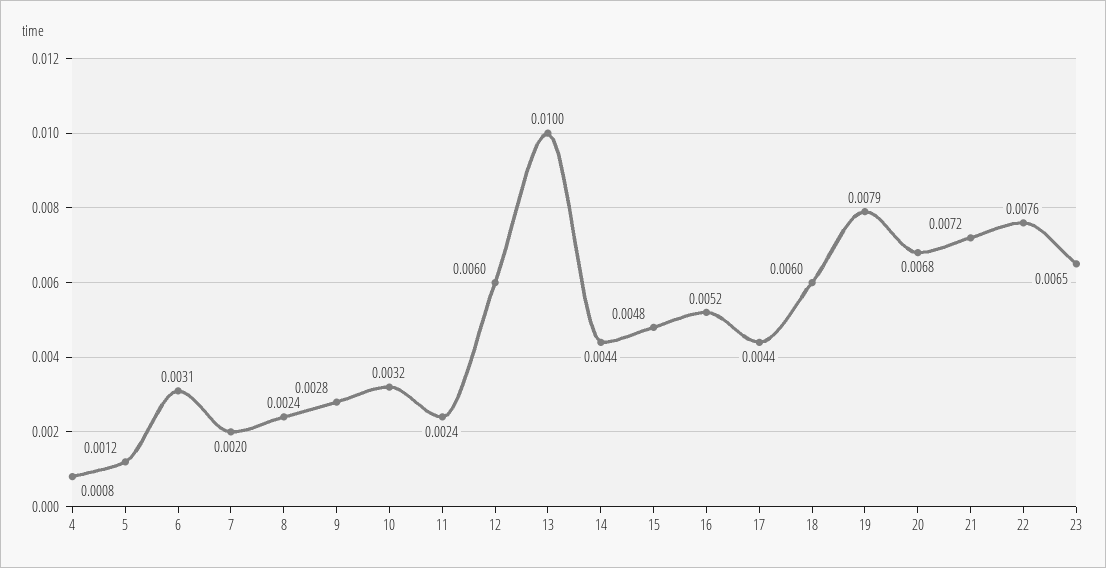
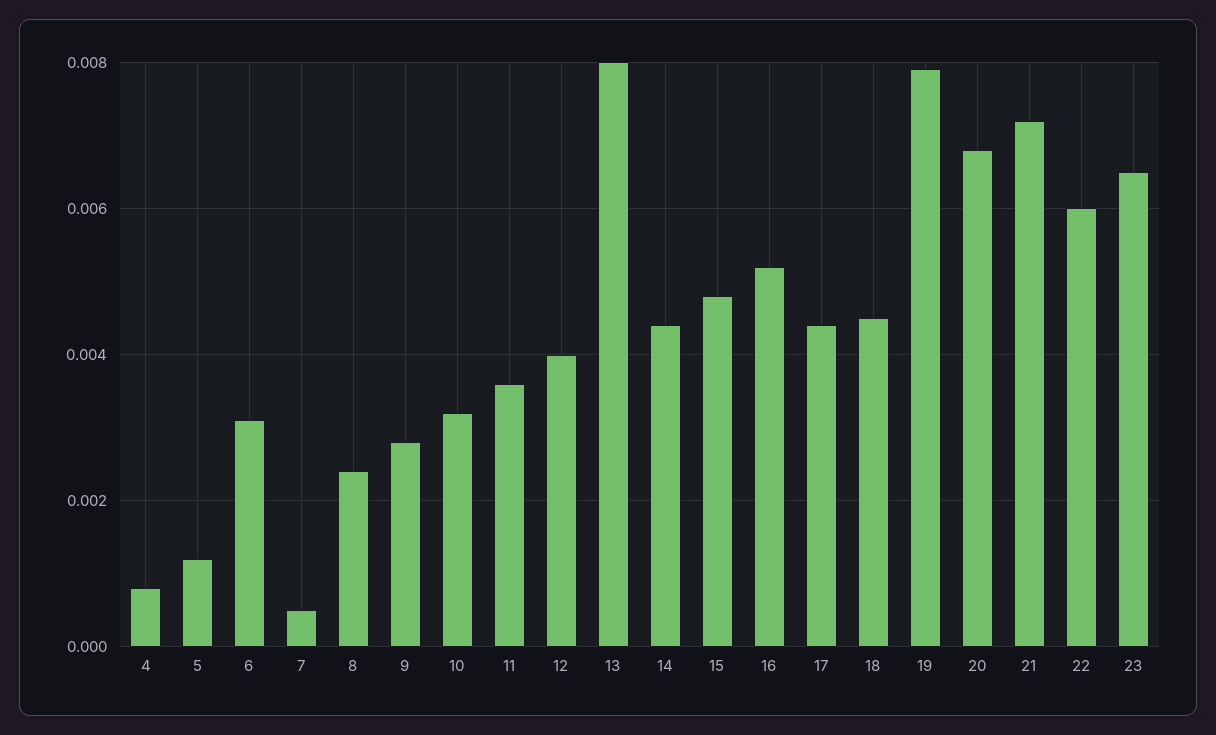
7: 0.002 -> 0.0005
11: 0.0024 -> 0.0035
12: 0.006 -> 0.004
13: 0.01 -> 0.008
18: 0.006 -> 0.0045
22: 0.0076 -> 0.006

